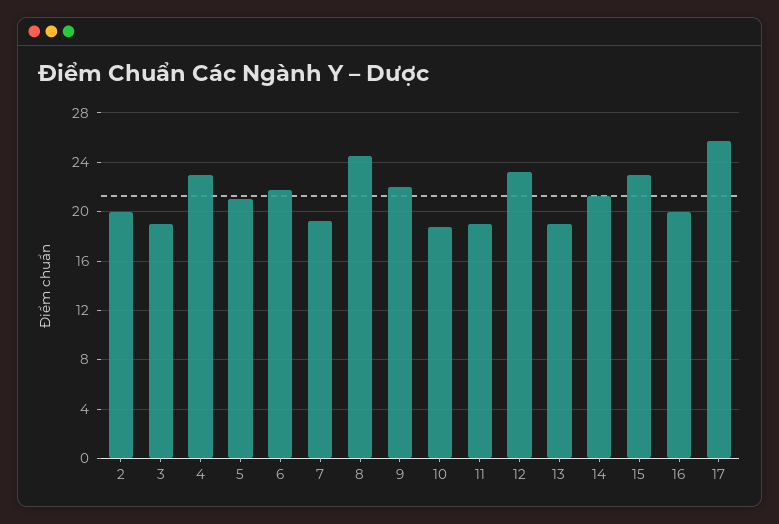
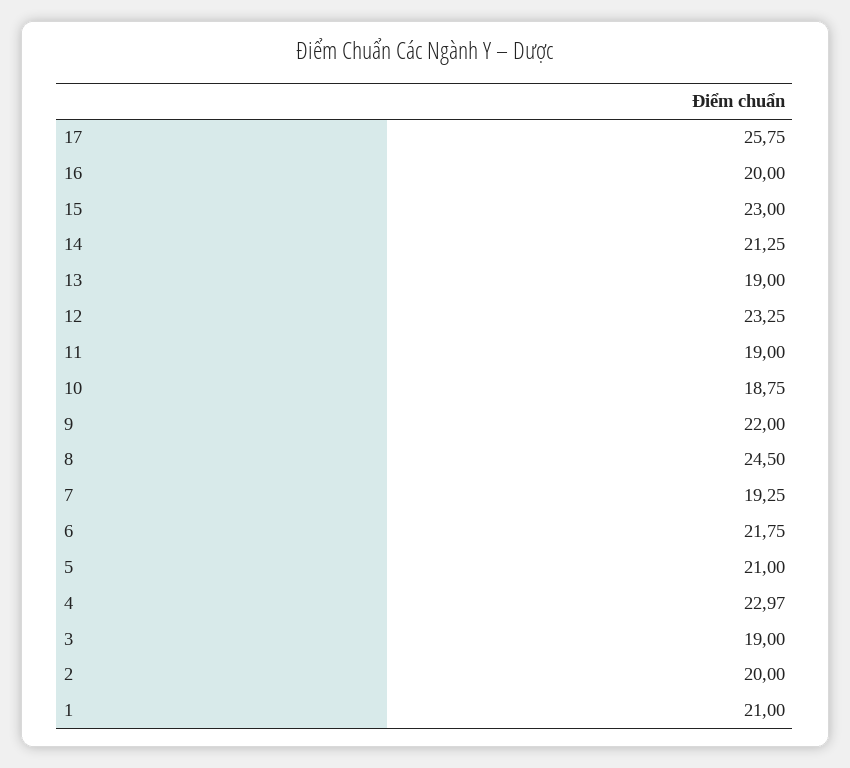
1: none -> 21

